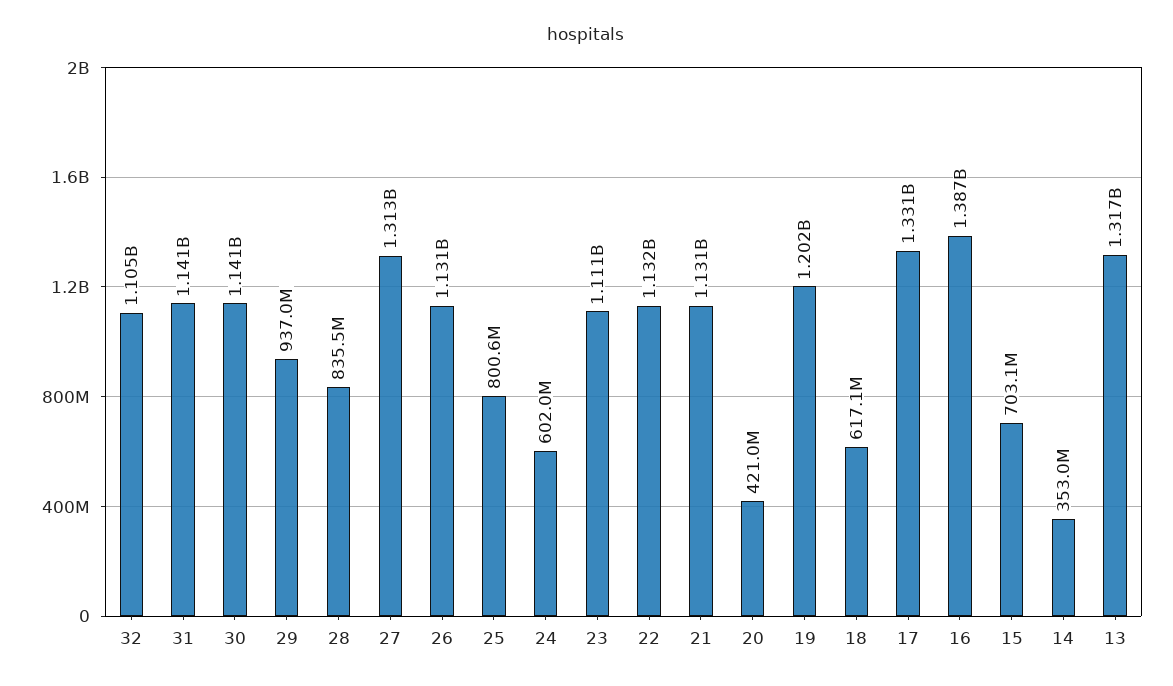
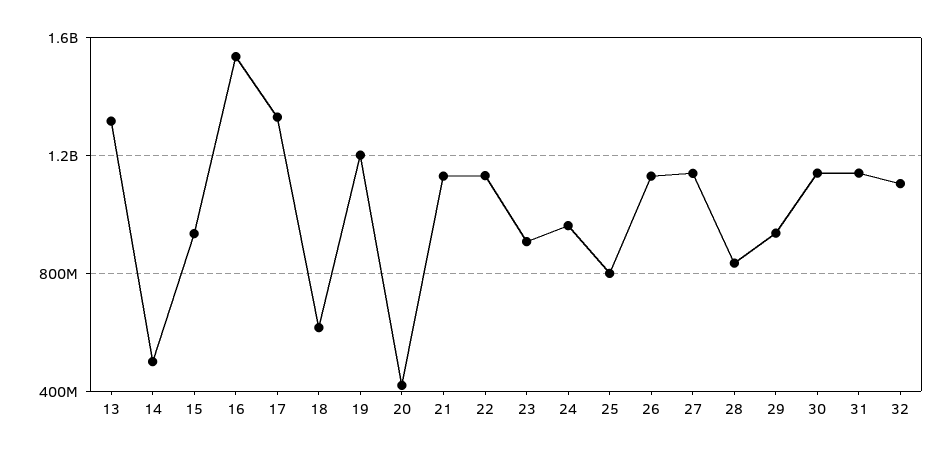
27: 1313000000 -> 1150000000
24: 602000000 -> 950000000
23: 1111000000 -> 900000000
16: 1387000000 -> 1550000000
15: 703100000 -> 950000000
14: 353000000 -> 500000000

